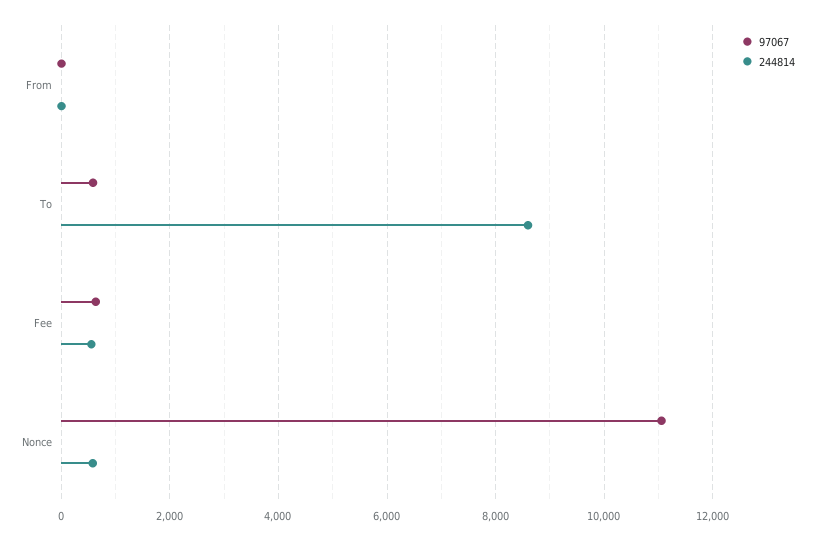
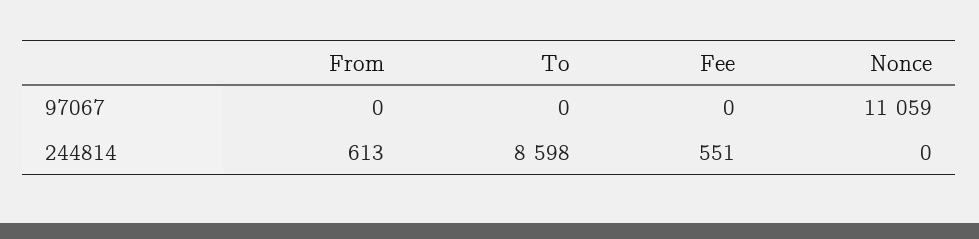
244814, From: 0 -> 613
97067, To: 600 -> 0
97067, Fee: 600 -> 0
244814, Nonce: 600 -> 0

